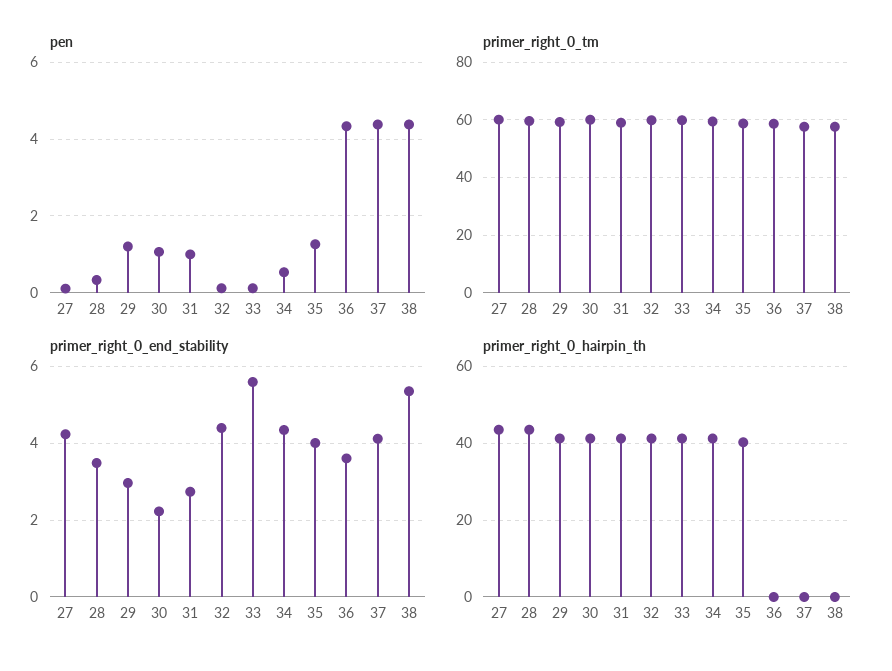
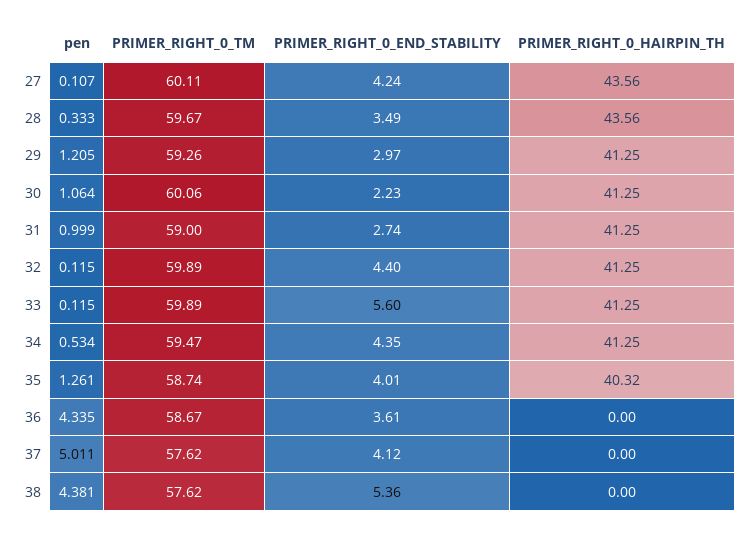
pen, 37: 4.4 -> 5.011

